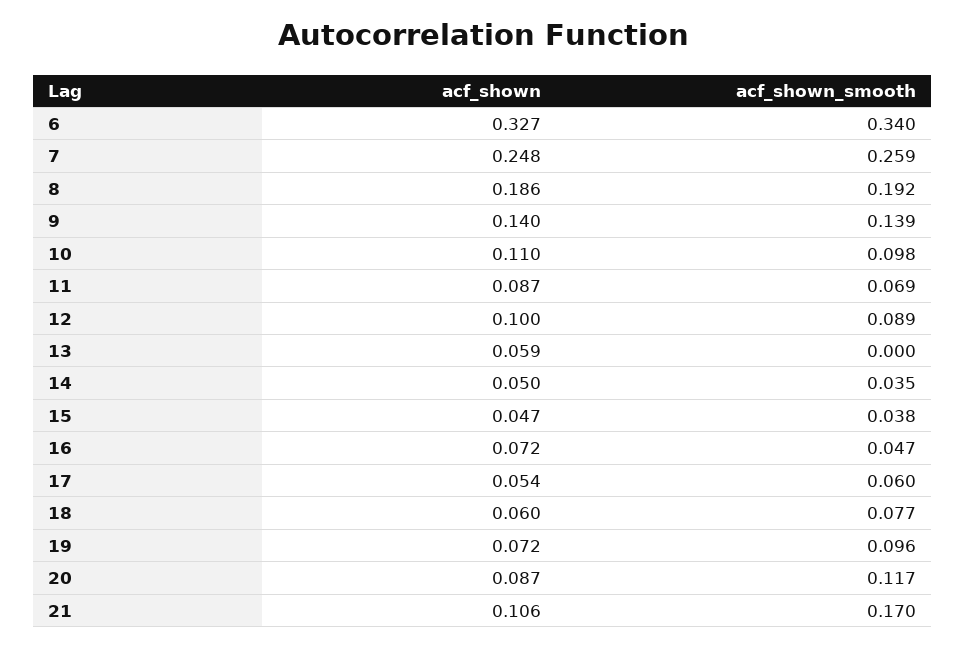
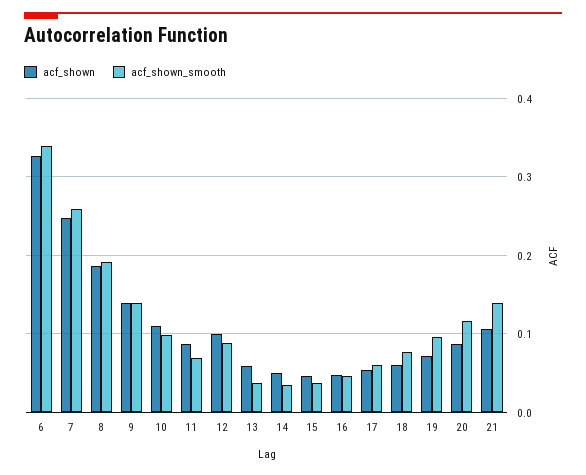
acf_shown_smooth, 13: 0 -> 0.04
acf_shown, 16: 0.072 -> 0.05
acf_shown_smooth, 21: 0.17 -> 0.14

